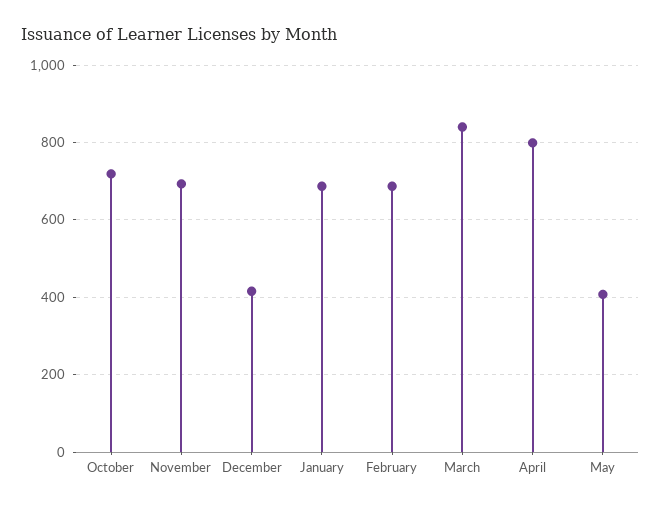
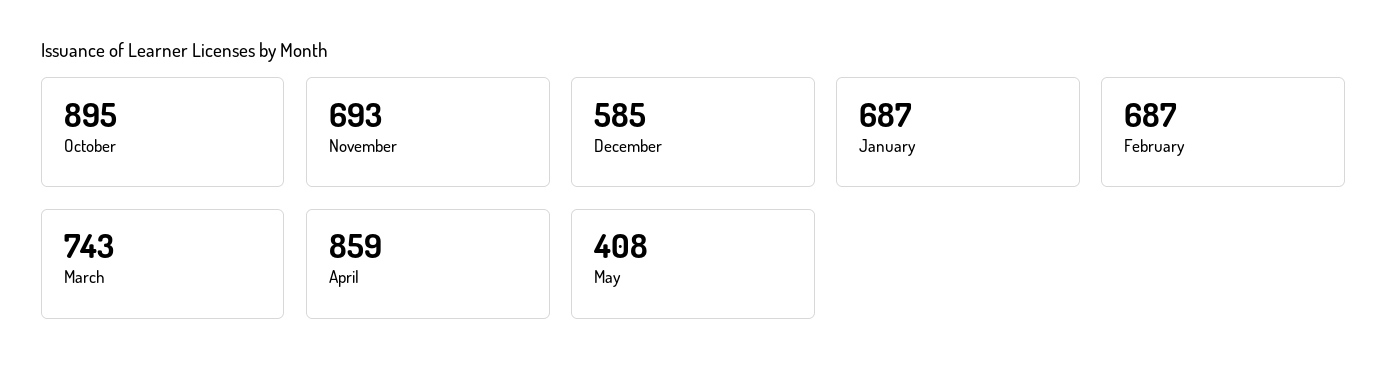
October: 720 -> 895
December: 420 -> 585
March: 840 -> 743
April: 800 -> 859

